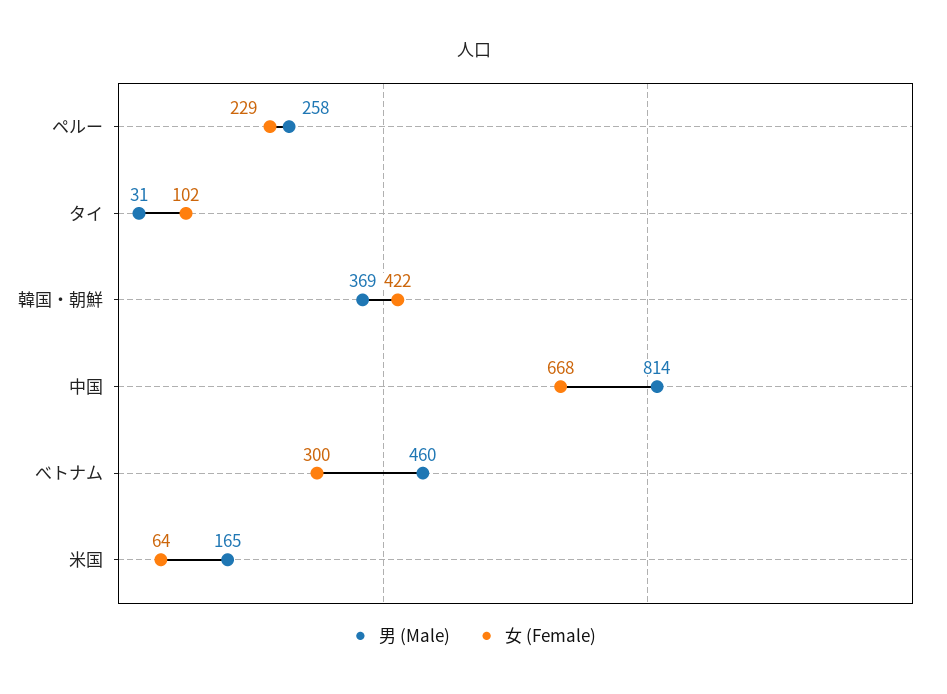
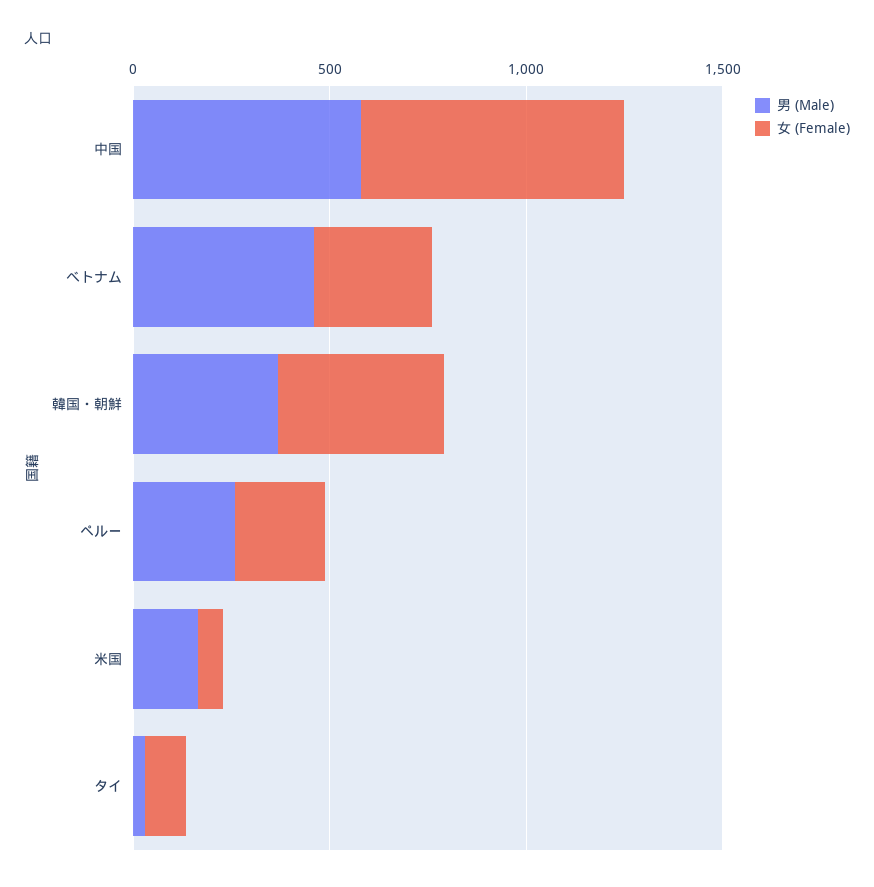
男 (Male), 中国: 814 -> 600

